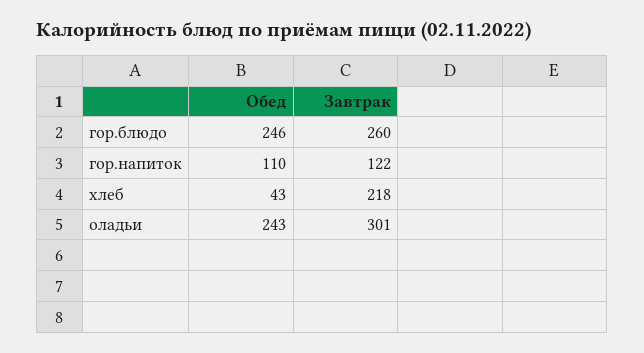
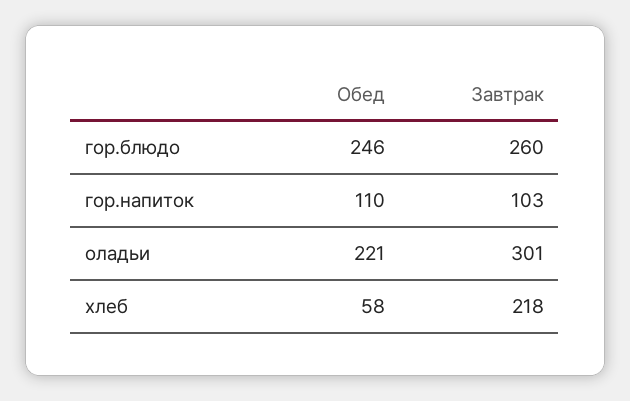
Завтрак, гор.напиток: 122 -> 103
Обед, хлеб: 43 -> 58
Обед, оладьи: 243 -> 221

